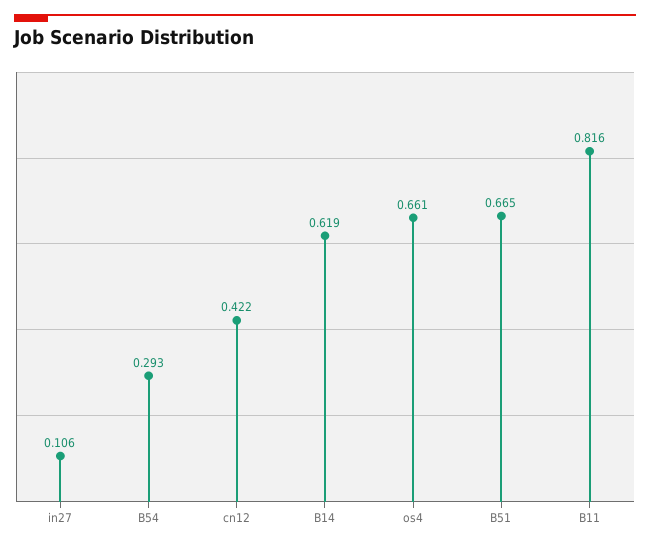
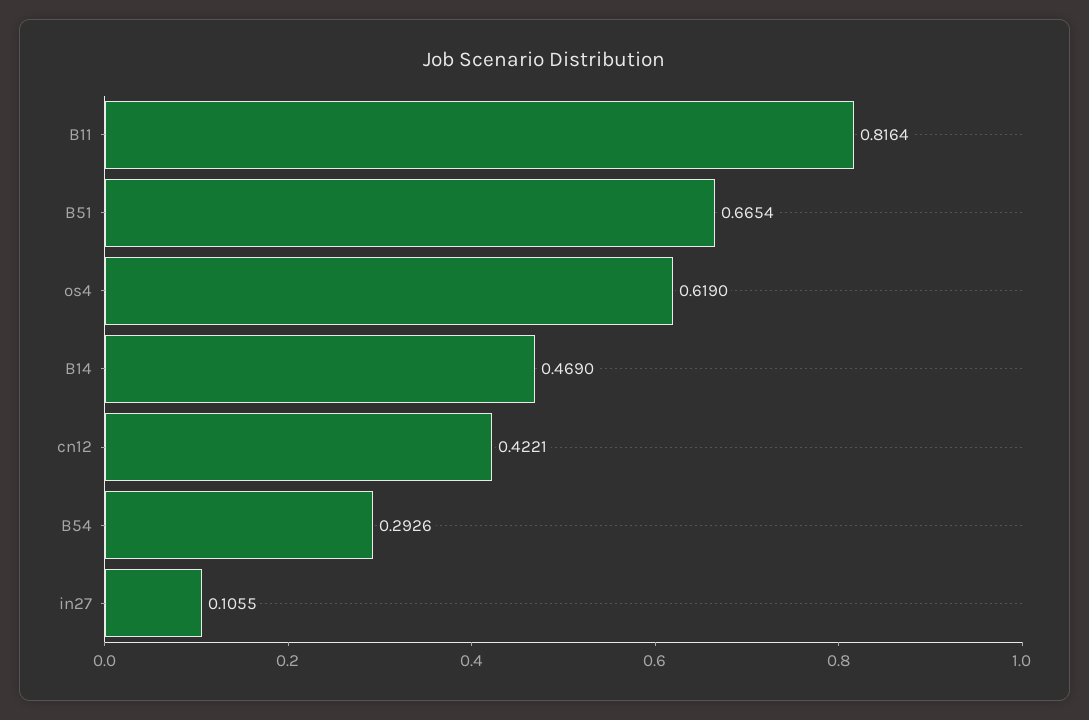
B14: 0.619 -> 0.469
os4: 0.661 -> 0.619

